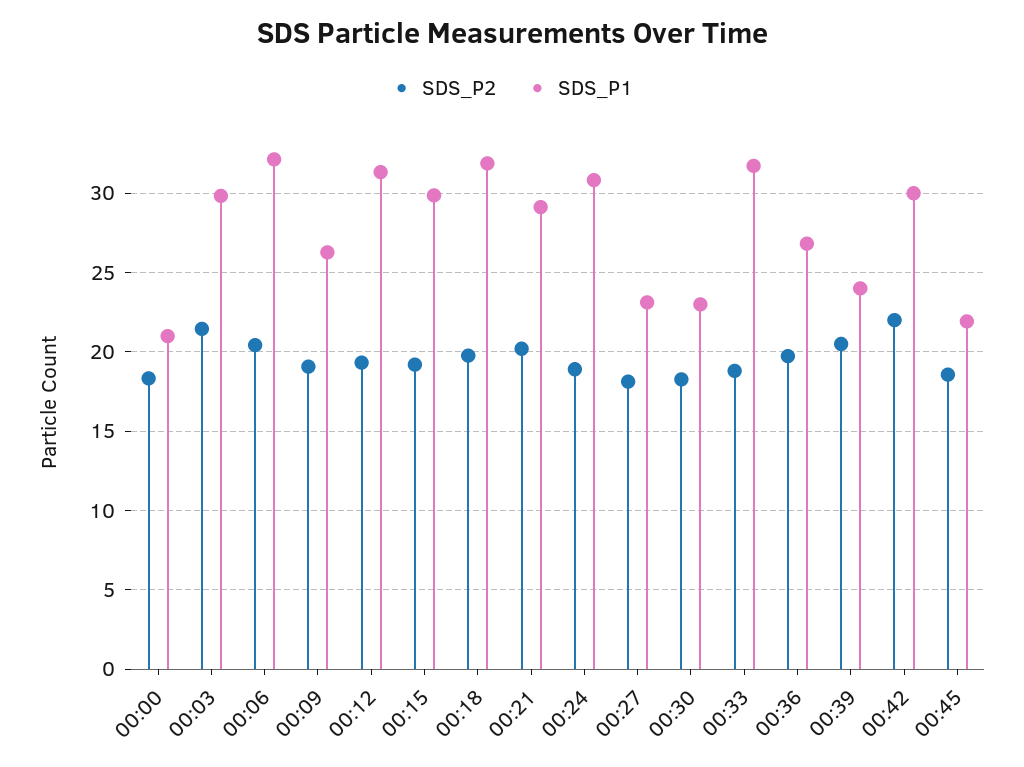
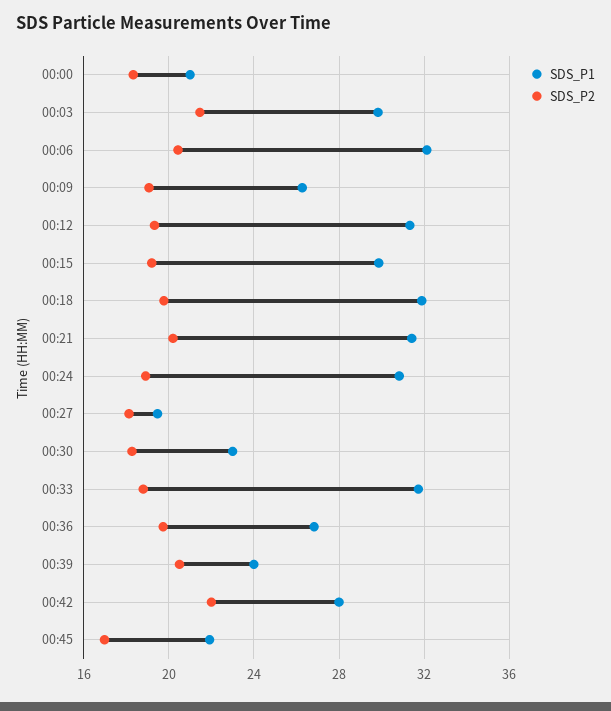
SDS_P1, 00:21: 29 -> 31.5
SDS_P1, 00:27: 23 -> 19.5
SDS_P1, 00:42: 30 -> 28
SDS_P2, 00:45: 18.5 -> 17

